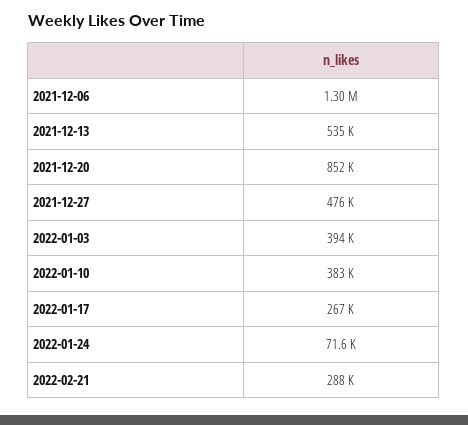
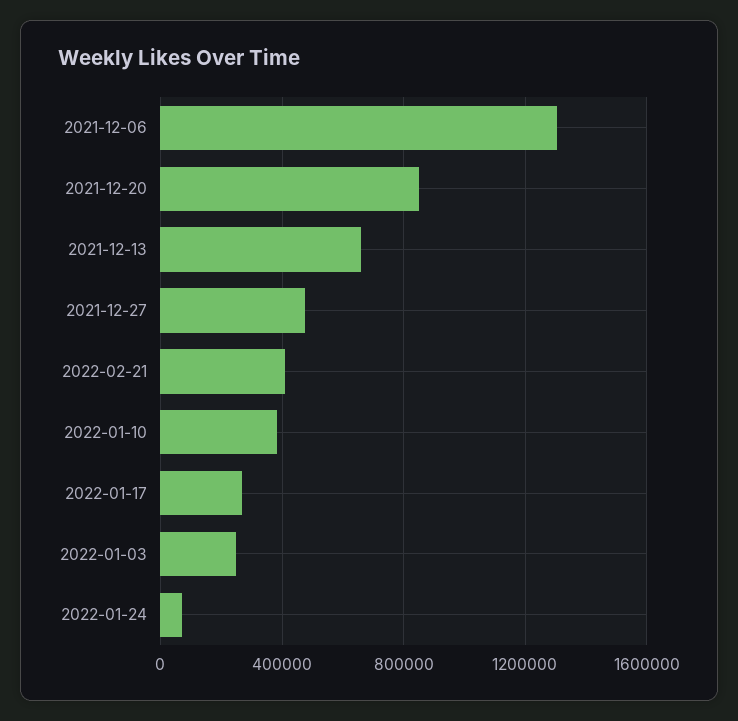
2021-12-13: 535000 -> 650000
2022-01-03: 394000 -> 250000
2022-02-21: 288000 -> 400000

